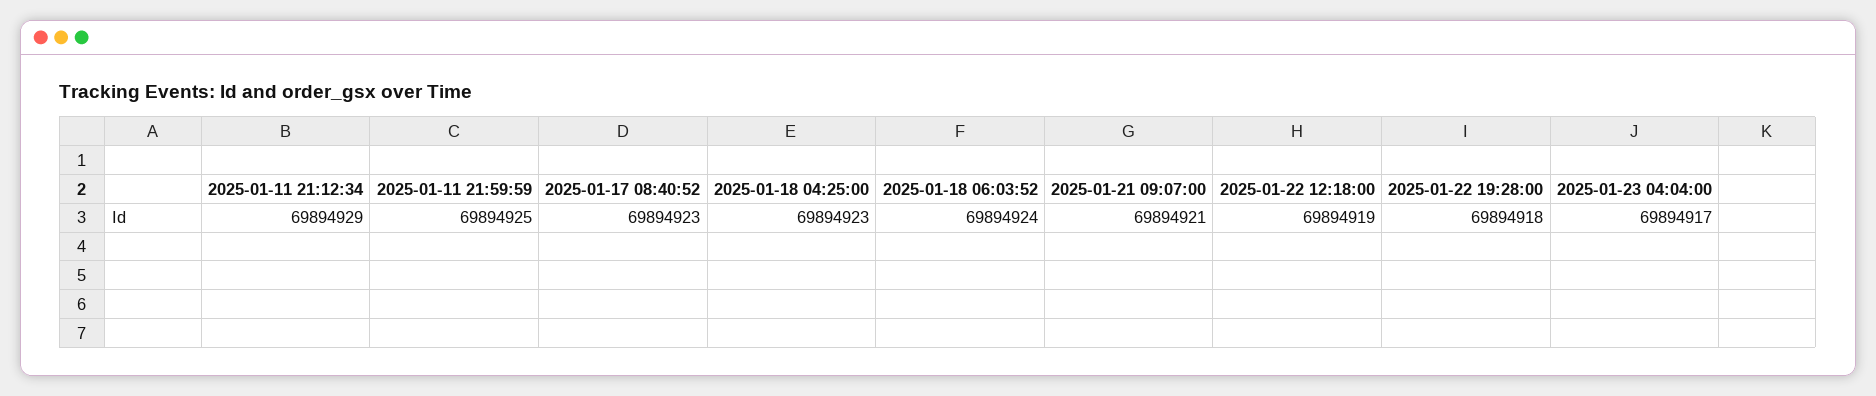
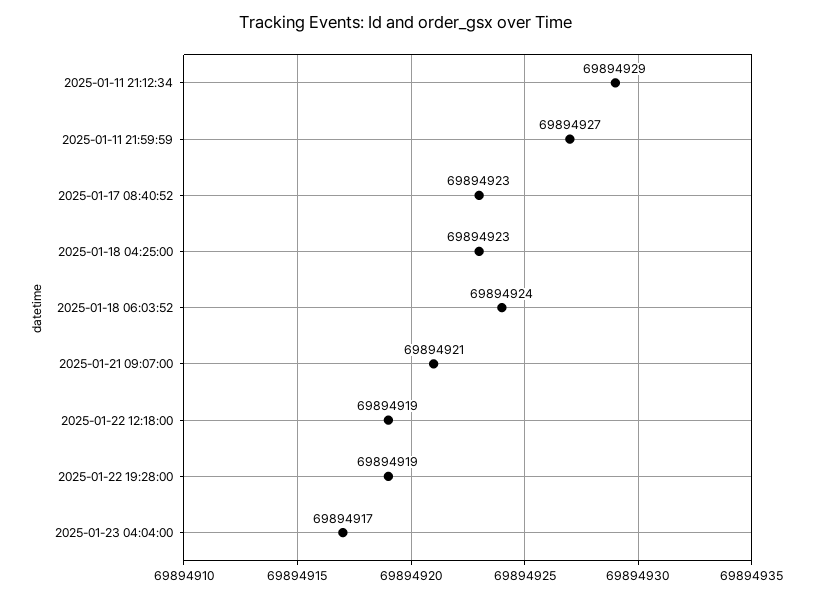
2025-01-11 21:59:59: 69894925 -> 69894927
2025-01-22 19:28:00: 69894918 -> 69894919

